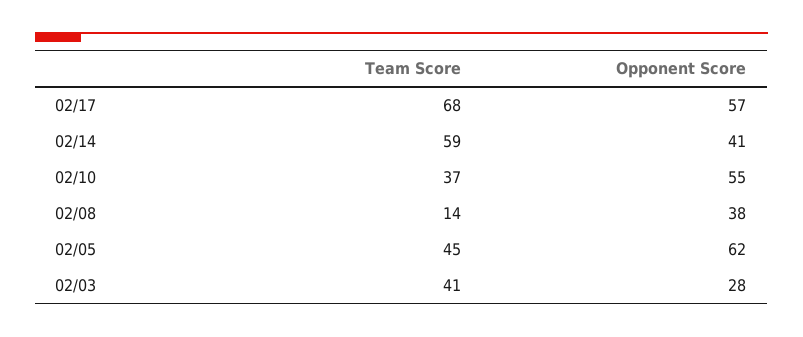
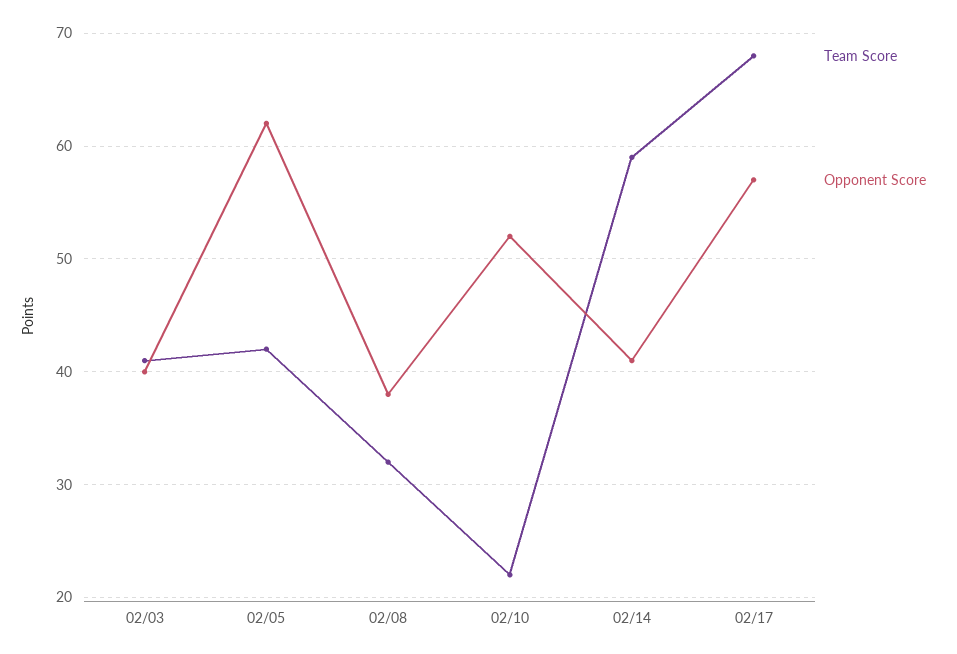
Team Score, 02/10: 37 -> 22
Opponent Score, 02/10: 55 -> 52
Team Score, 02/08: 14 -> 32
Team Score, 02/05: 45 -> 42
Opponent Score, 02/03: 28 -> 40

